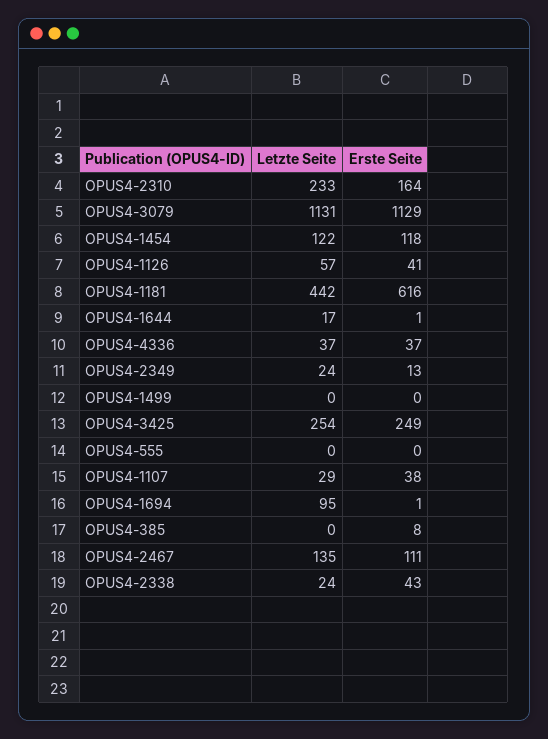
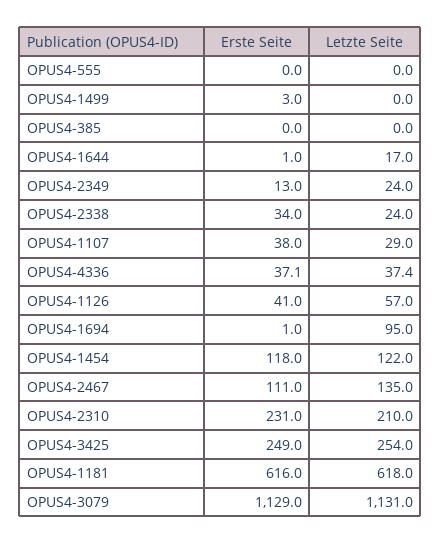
Letzte Seite, OPUS4-2310: 233 -> 210
Erste Seite, OPUS4-2310: 164 -> 231
Letzte Seite, OPUS4-1181: 442 -> 618
Erste Seite, OPUS4-1499: 0 -> 3
Erste Seite, OPUS4-385: 8 -> 0
Erste Seite, OPUS4-2338: 43 -> 34

